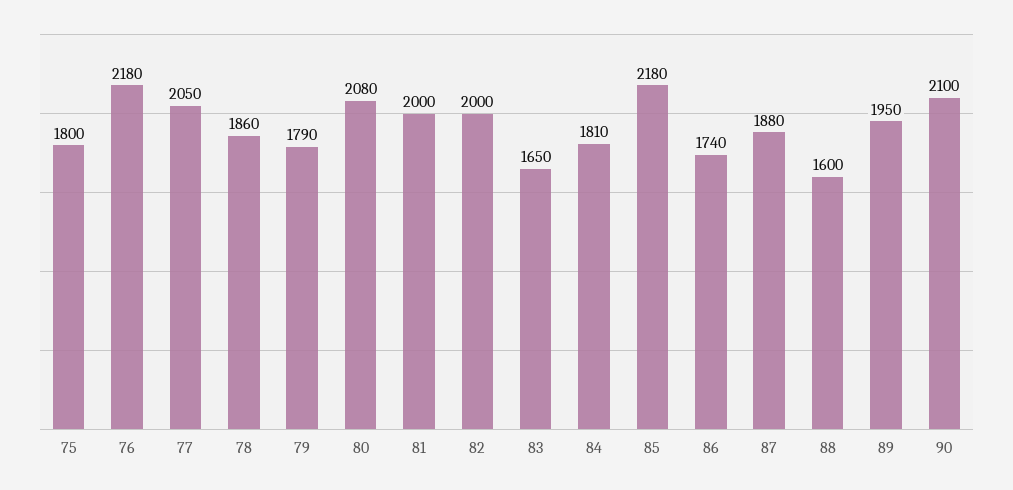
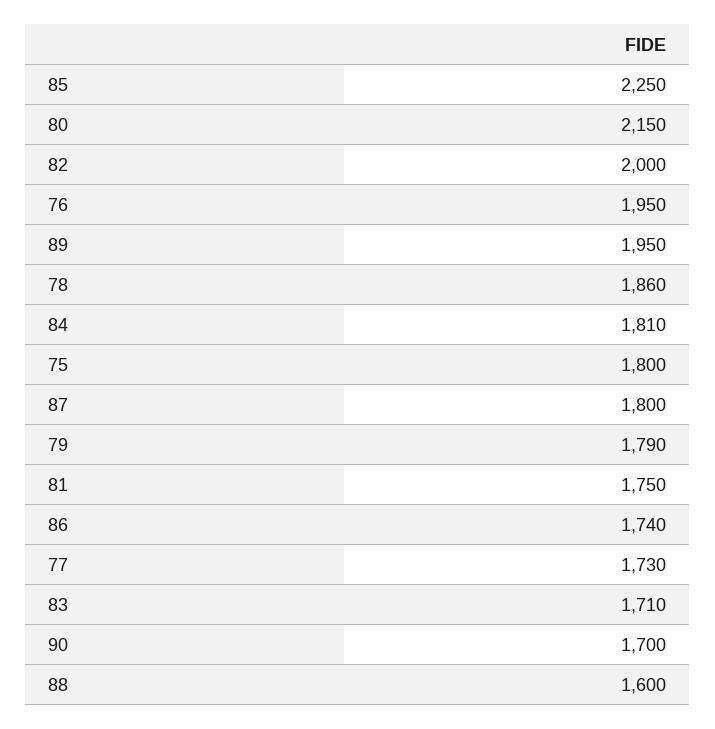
76: 2180 -> 1950
77: 2050 -> 1730
80: 2080 -> 2150
81: 2000 -> 1750
83: 1650 -> 1710
85: 2180 -> 2250
87: 1880 -> 1800
90: 2100 -> 1700

